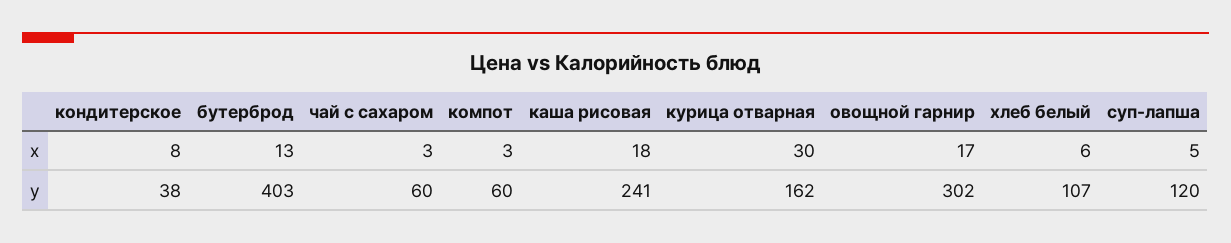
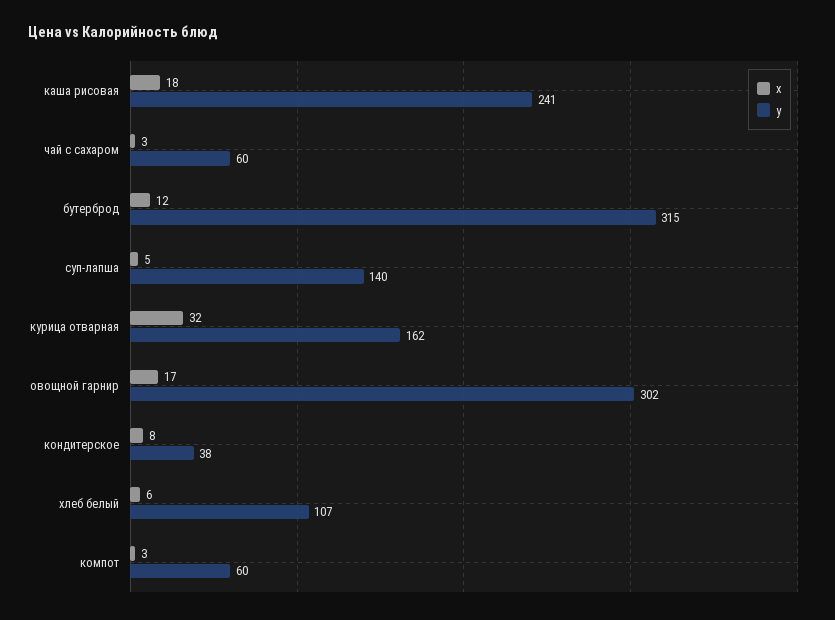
x, бутерброд: 13 -> 12
x, курица отварная: 30 -> 32
y, бутерброд: 403 -> 315
y, суп-лапша: 120 -> 140

